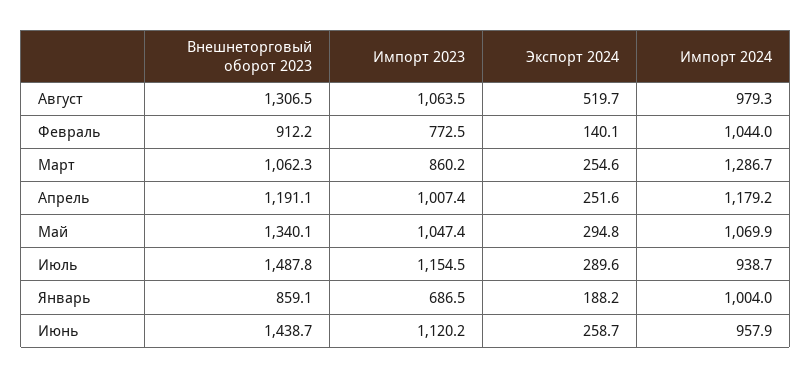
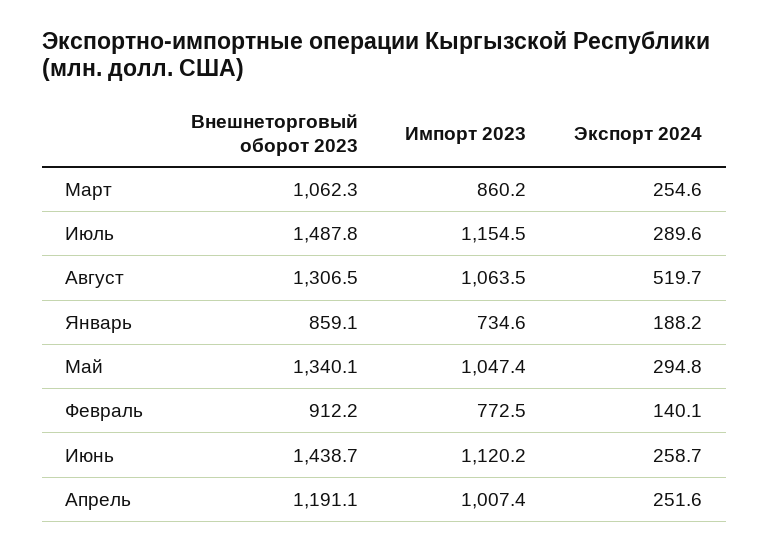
Импорт 2024, Август: 979.3 -> none
Импорт 2024, Февраль: 1044 -> none
Импорт 2024, Март: 1286.7 -> none
Импорт 2024, Апрель: 1179.2 -> none
Импорт 2024, Май: 1069.9 -> none
Импорт 2024, Июль: 938.7 -> none
Импорт 2023, Январь: 686.5 -> 734.6
Импорт 2024, Январь: 1004 -> none
Импорт 2024, Июнь: 957.9 -> none

